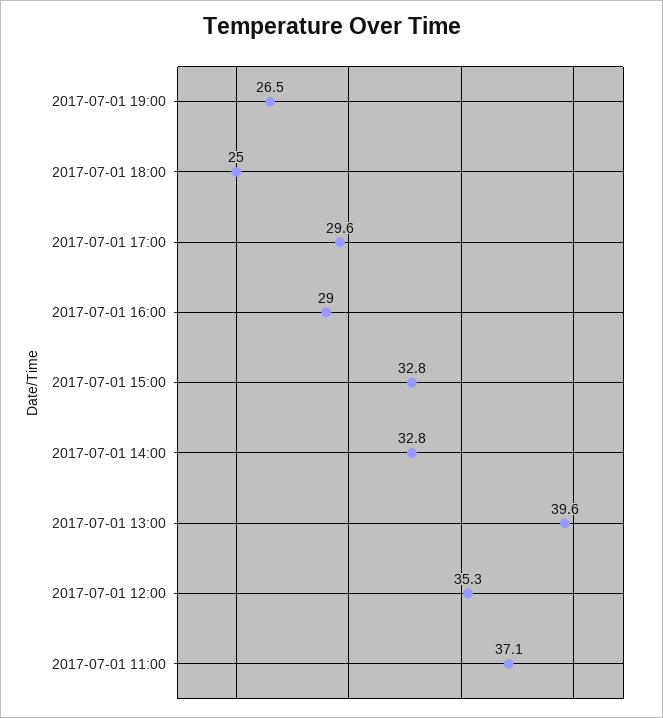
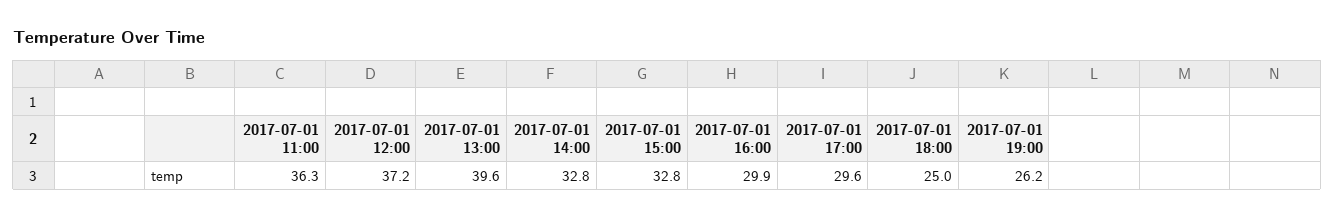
2017-07-01 19:00: 26.5 -> 26.2
2017-07-01 16:00: 29 -> 29.9
2017-07-01 12:00: 35.3 -> 37.2
2017-07-01 11:00: 37.1 -> 36.3

